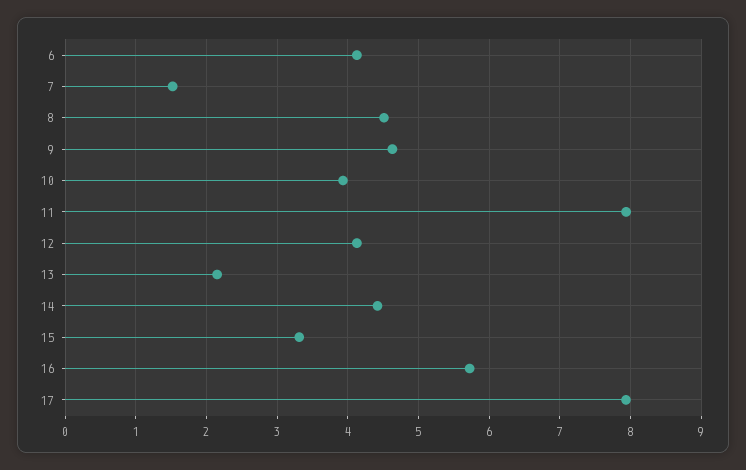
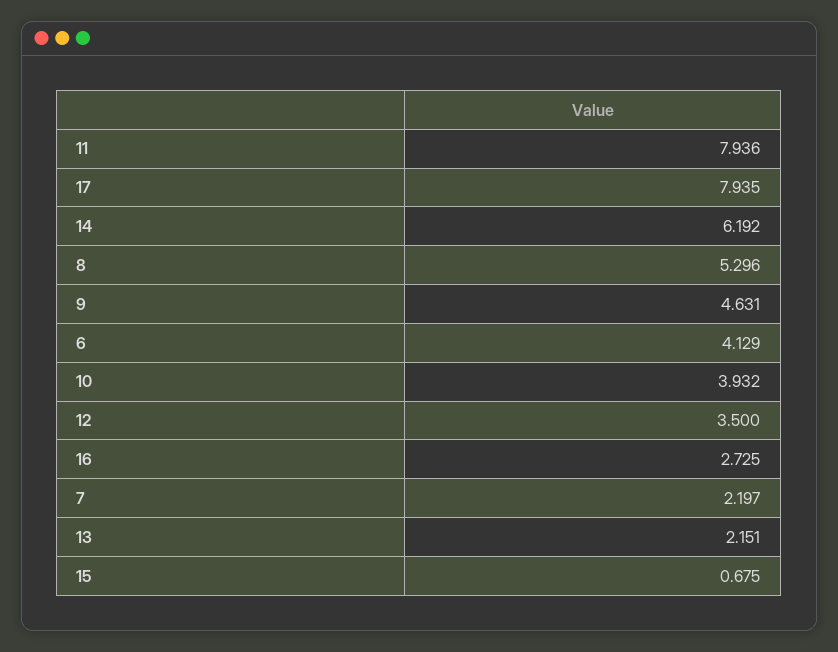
7: 1.5 -> 2.197
8: 4.5 -> 5.296
12: 4.1 -> 3.5
14: 4.4 -> 6.192
15: 3.3 -> 0.675
16: 5.7 -> 2.725

